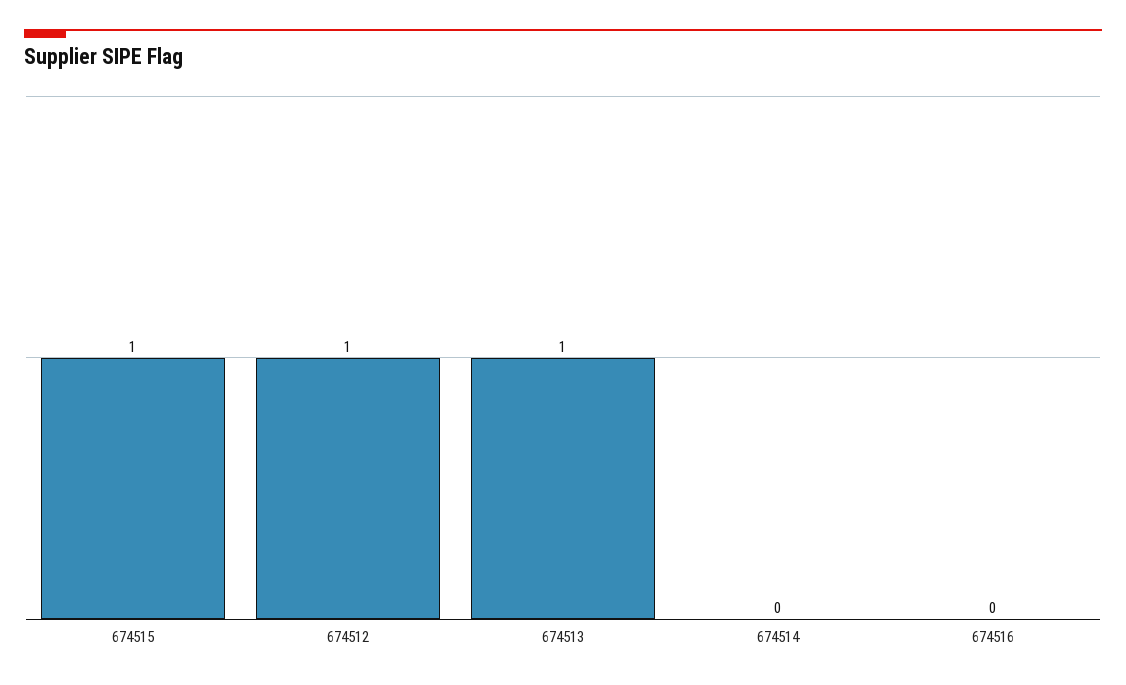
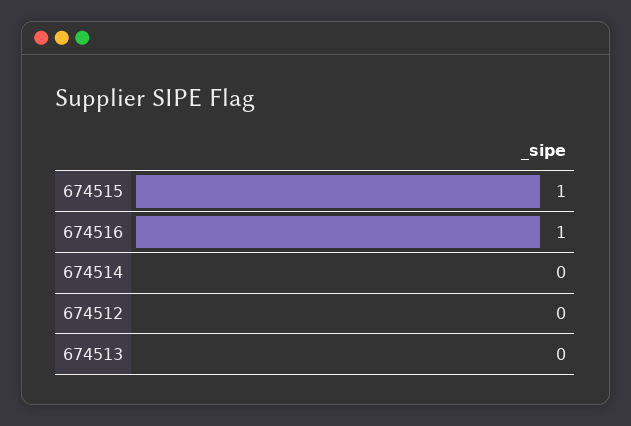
674512: 1 -> 0
674513: 1 -> 0
674516: 0 -> 1

